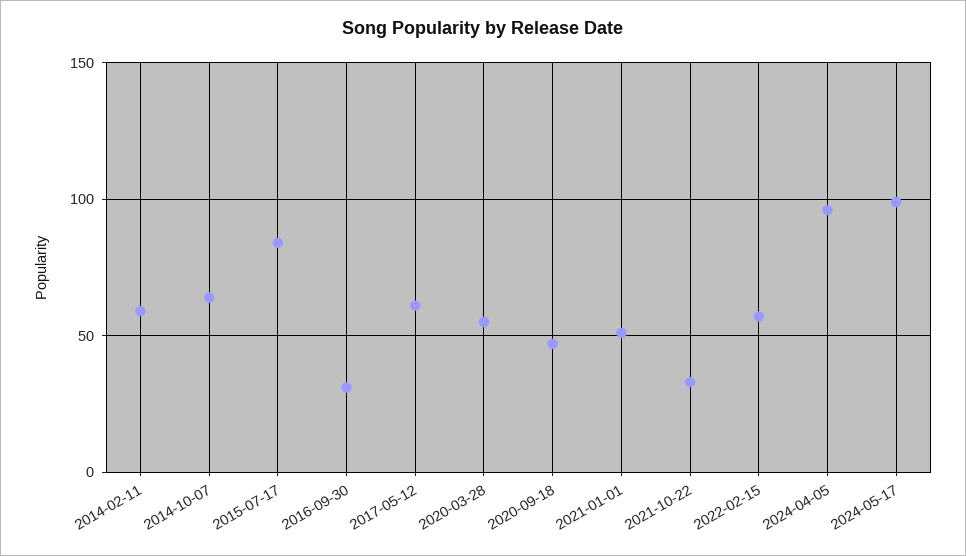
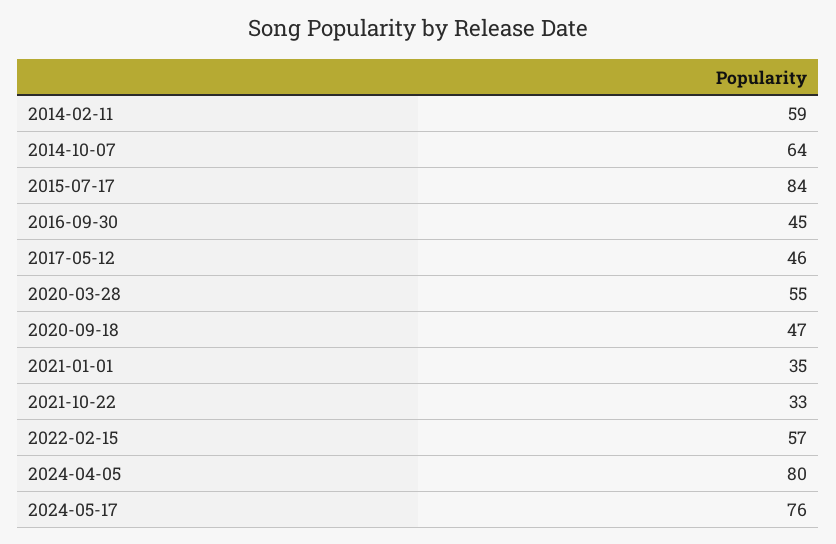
2016-09-30: 30 -> 45
2017-05-12: 60 -> 46
2021-01-01: 50 -> 35
2024-04-05: 95 -> 80
2024-05-17: 100 -> 76

